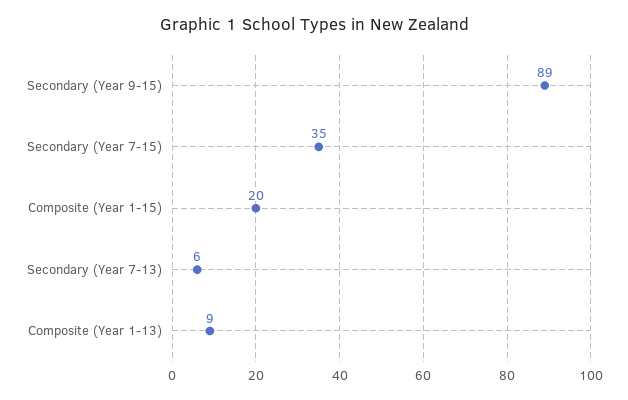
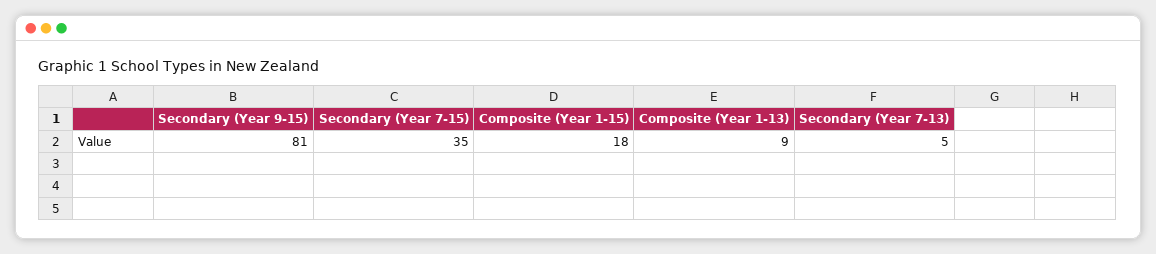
Secondary (Year 9-15): 89 -> 81
Composite (Year 1-15): 20 -> 18
Secondary (Year 7-13): 6 -> 5

